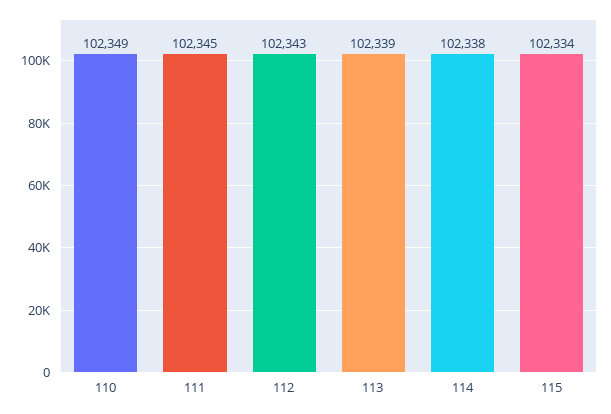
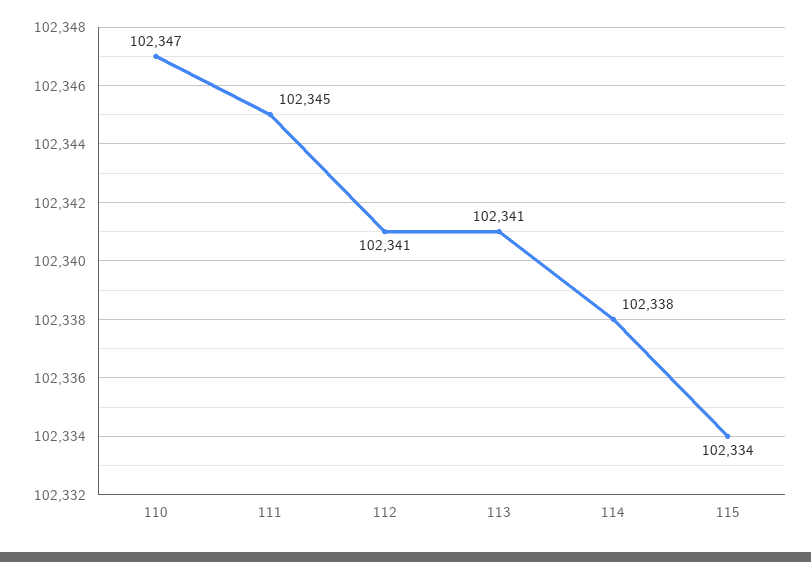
110: 102349 -> 102347
112: 102343 -> 102341
113: 102339 -> 102341

